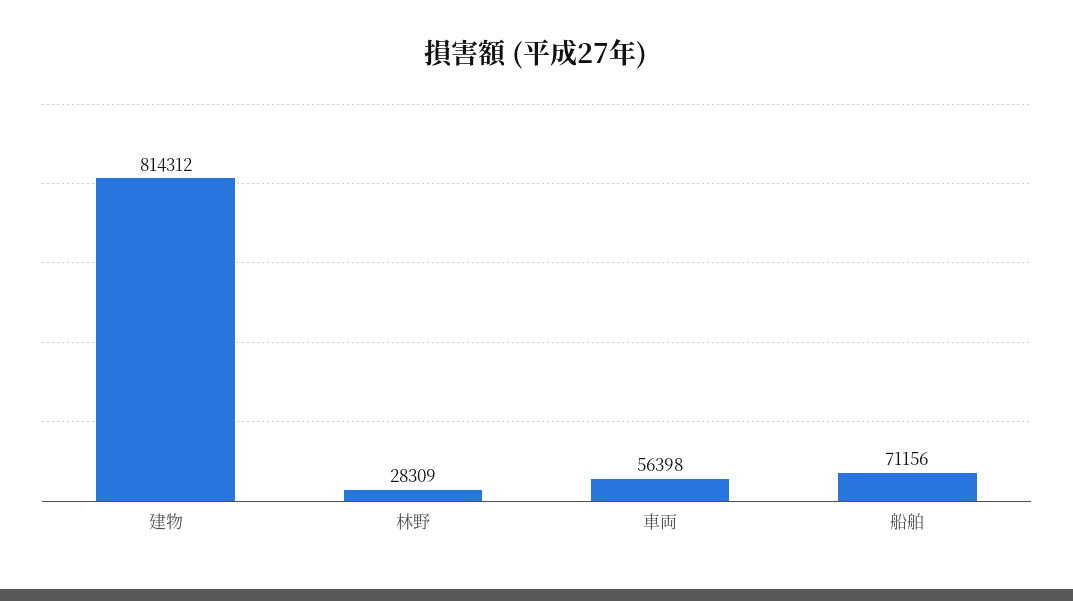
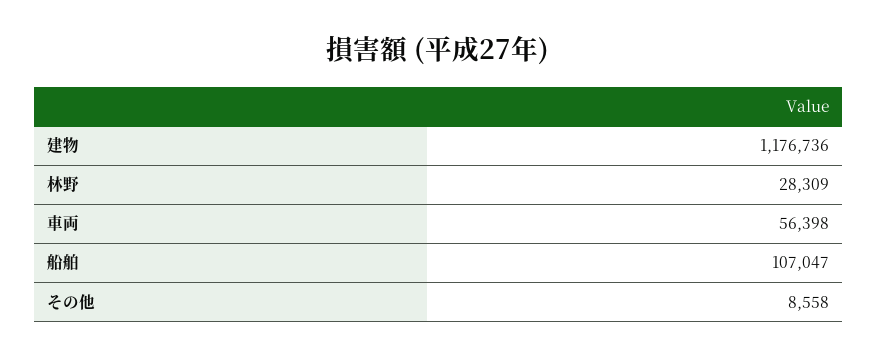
建物: 814312 -> 1176736
船舶: 71156 -> 107047
その他: none -> 8558

